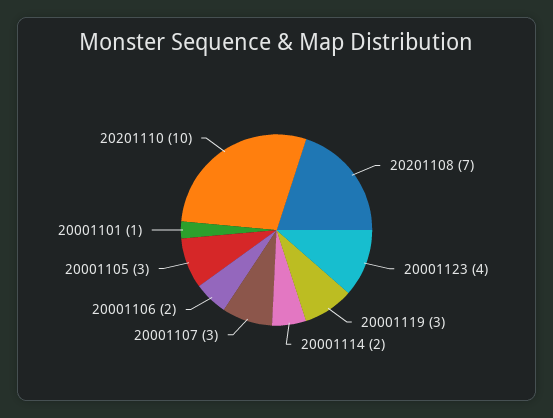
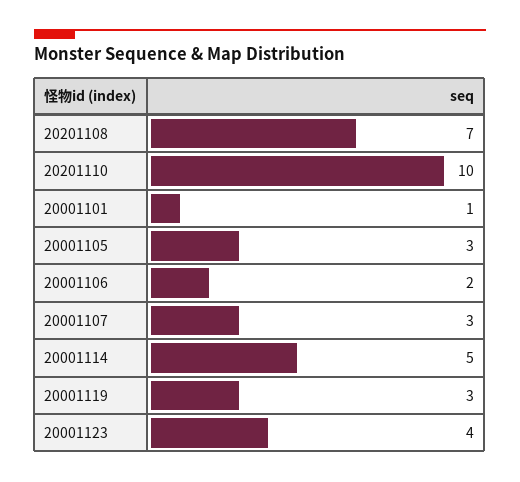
20001114: 2 -> 5

